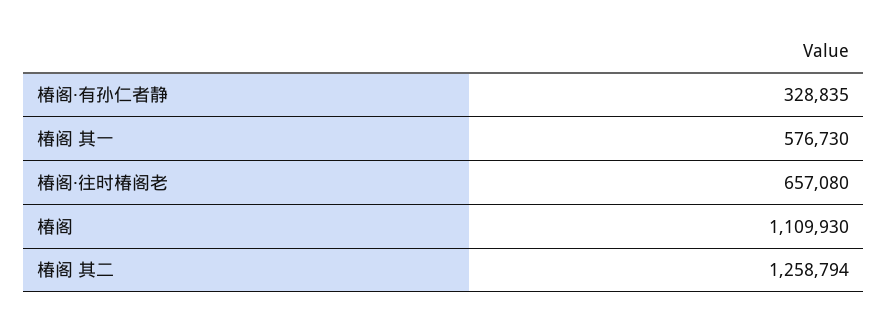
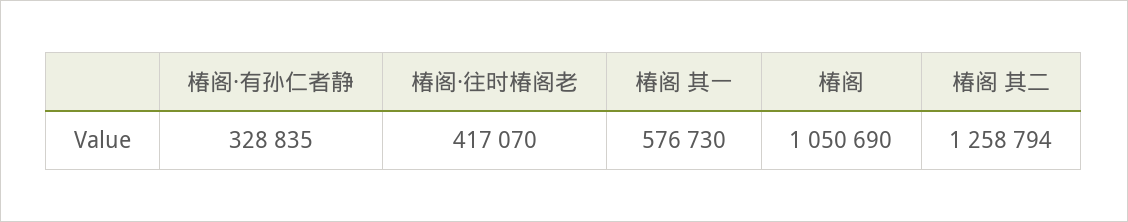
椿阁·往时椿阁老: 657080 -> 417070
椿阁: 1109930 -> 1050690

